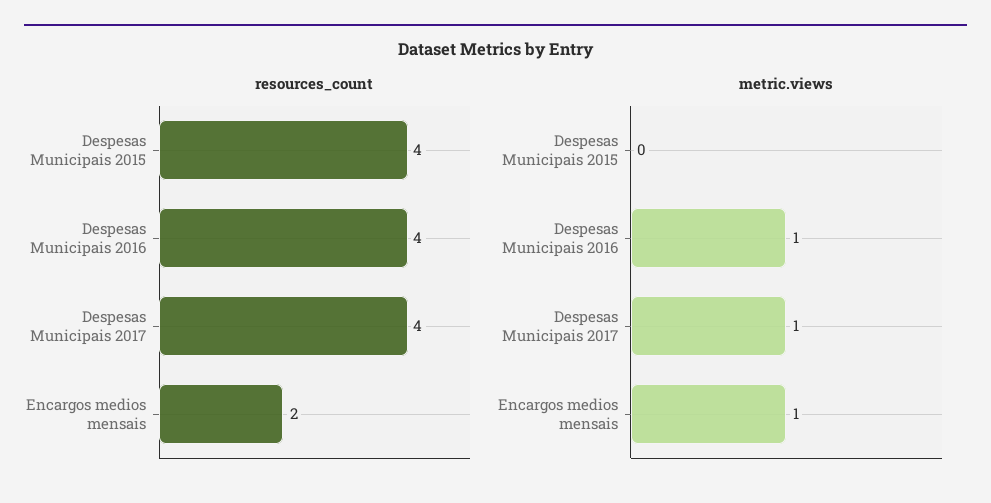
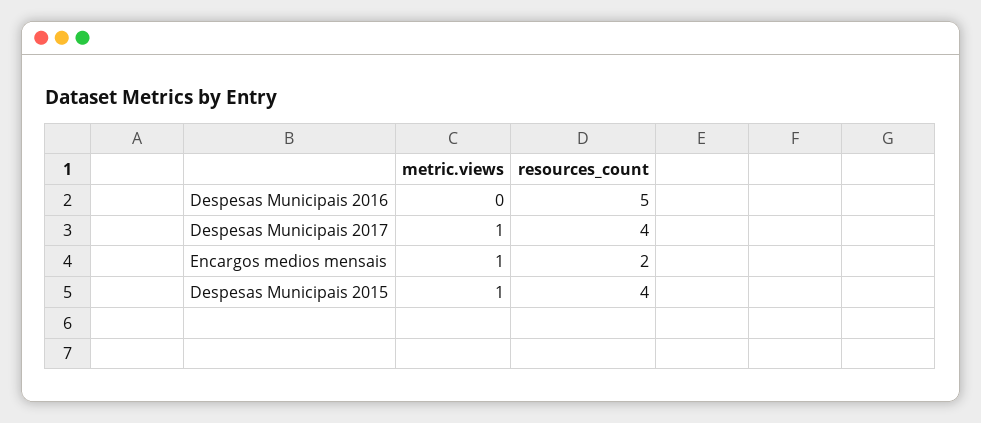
resources_count, Despesas Municipais 2016: 4 -> 5
metric.views, Despesas Municipais 2015: 0 -> 1
metric.views, Despesas Municipais 2016: 1 -> 0

